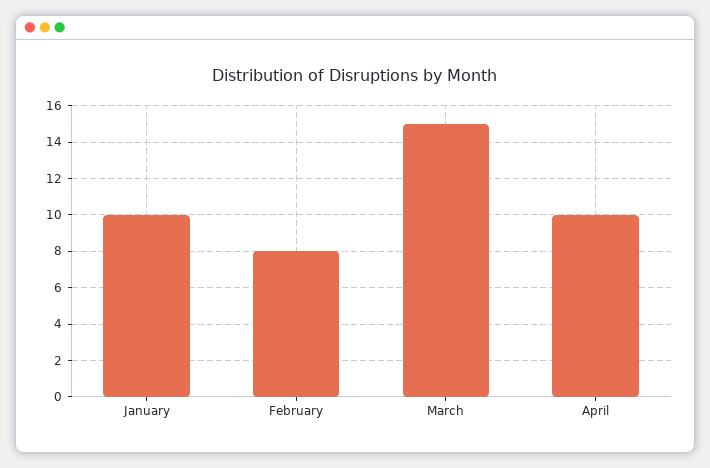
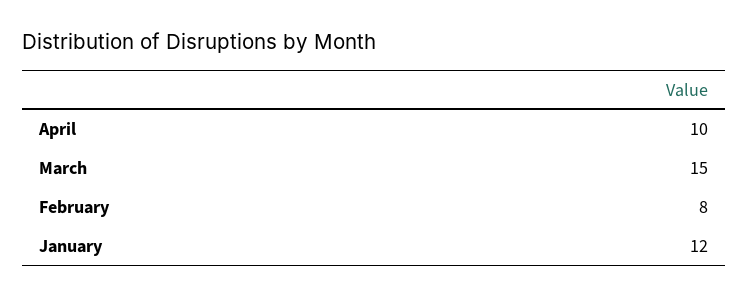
January: 10 -> 12

